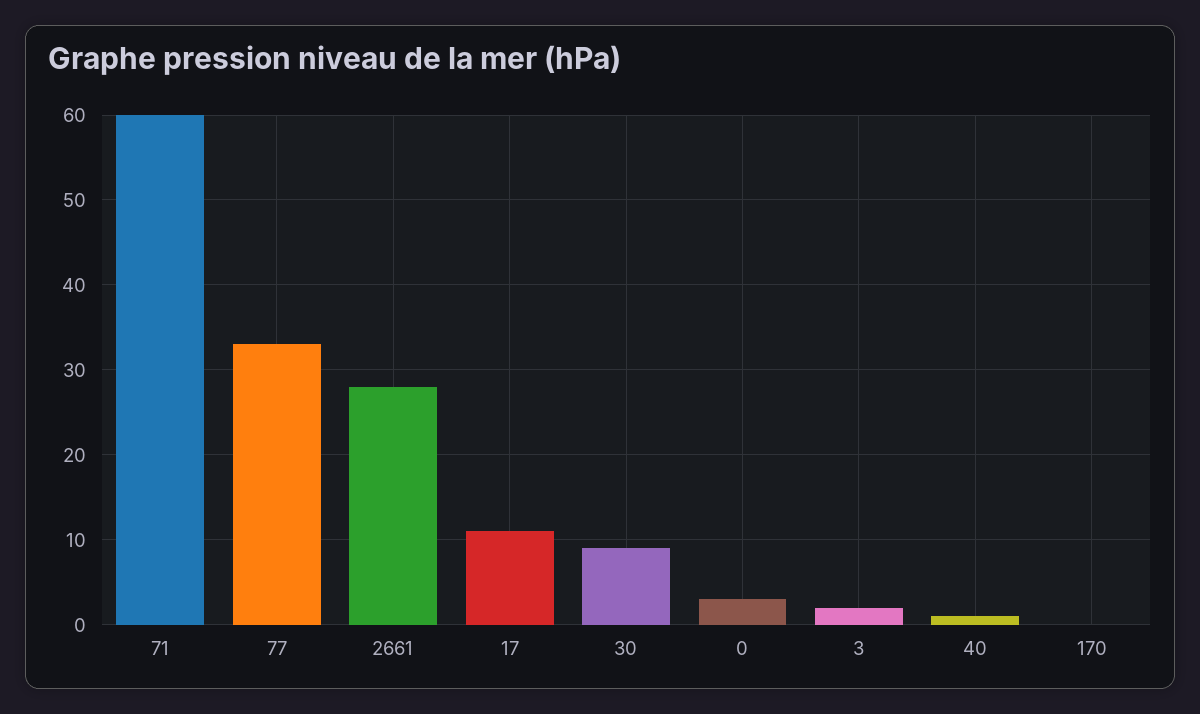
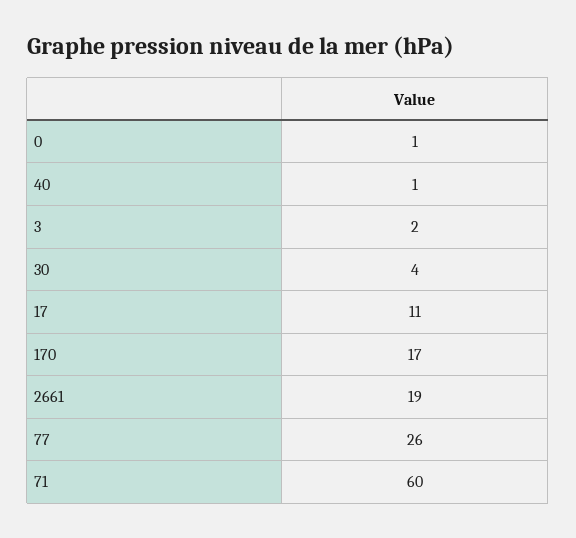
77: 33 -> 26
2661: 28 -> 19
30: 9 -> 4
0: 3 -> 1
170: 0 -> 17

